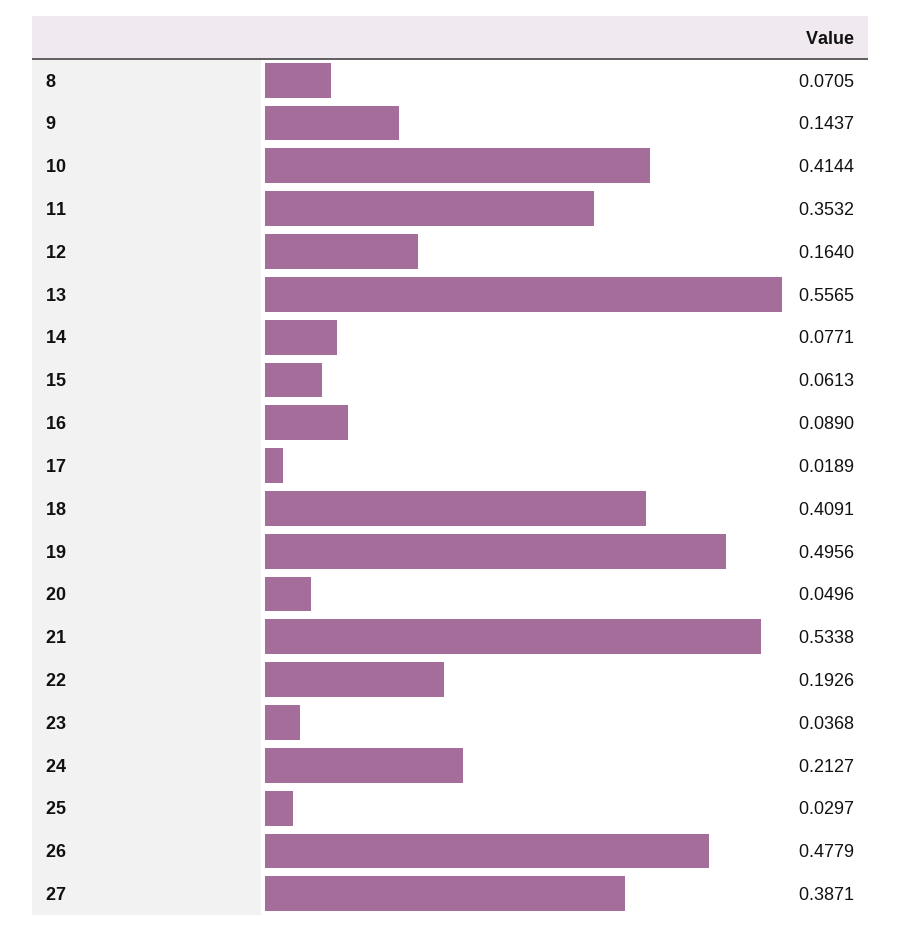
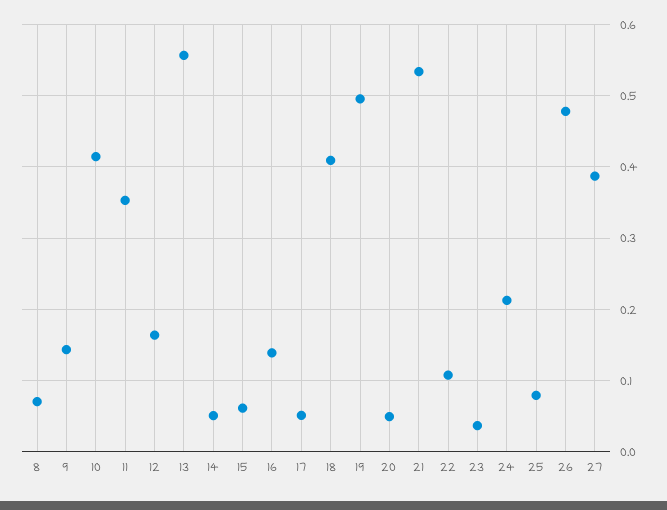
14: 0.0771 -> 0.05
16: 0.089 -> 0.14
17: 0.0189 -> 0.05
22: 0.1926 -> 0.11
25: 0.0297 -> 0.08

